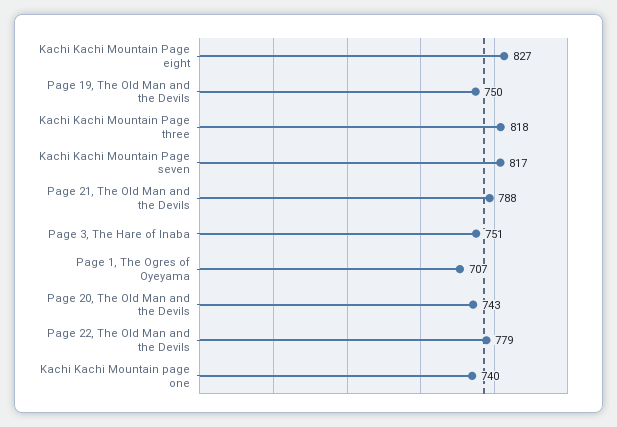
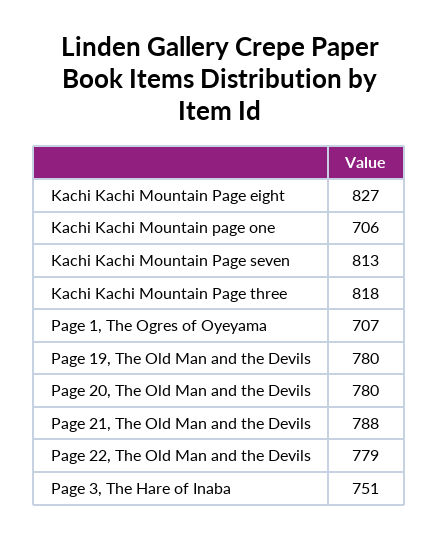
Page 19, The Old Man and the Devils: 750 -> 780
Kachi Kachi Mountain Page seven: 817 -> 813
Page 20, The Old Man and the Devils: 743 -> 780
Kachi Kachi Mountain page one: 740 -> 706

